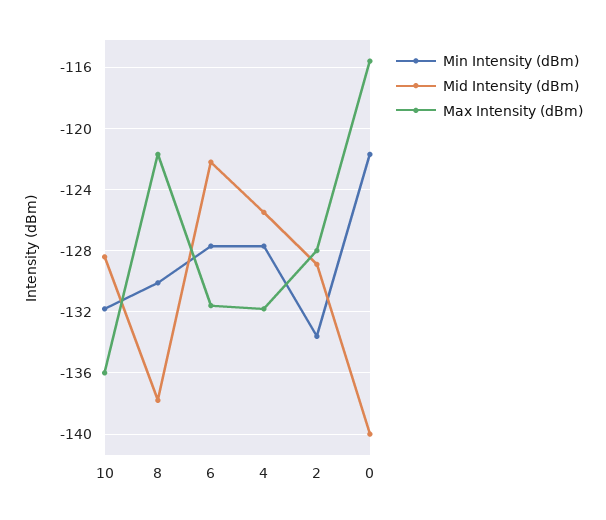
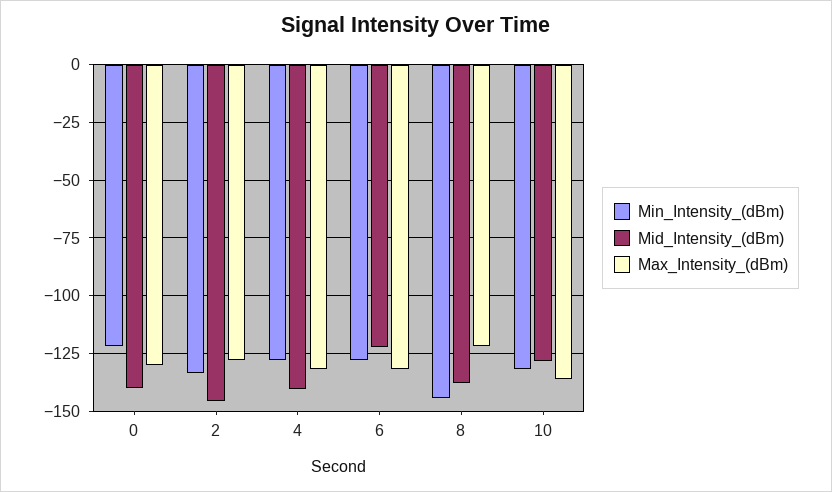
Min Intensity (dBm), 8: -130 -> -145
Mid Intensity (dBm), 4: -125.5 -> -140
Mid Intensity (dBm), 2: -129 -> -145
Max Intensity (dBm), 0: -115.5 -> -130

